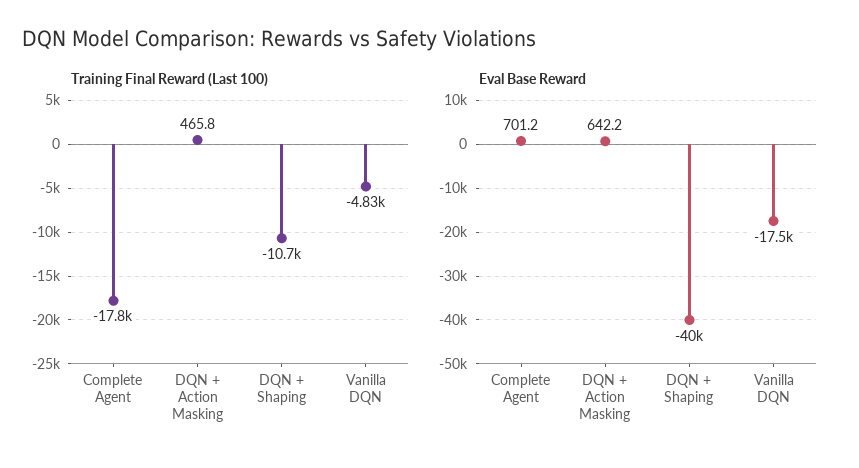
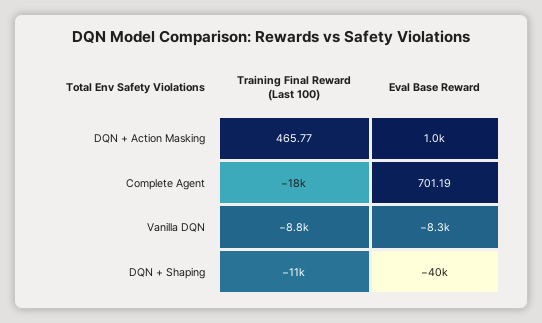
Training Final Reward (Last 100), Vanilla DQN: -4830 -> -8800
Eval Base Reward, DQN + Action Masking: 642.2 -> 1000
Eval Base Reward, Vanilla DQN: -17500 -> -8300

